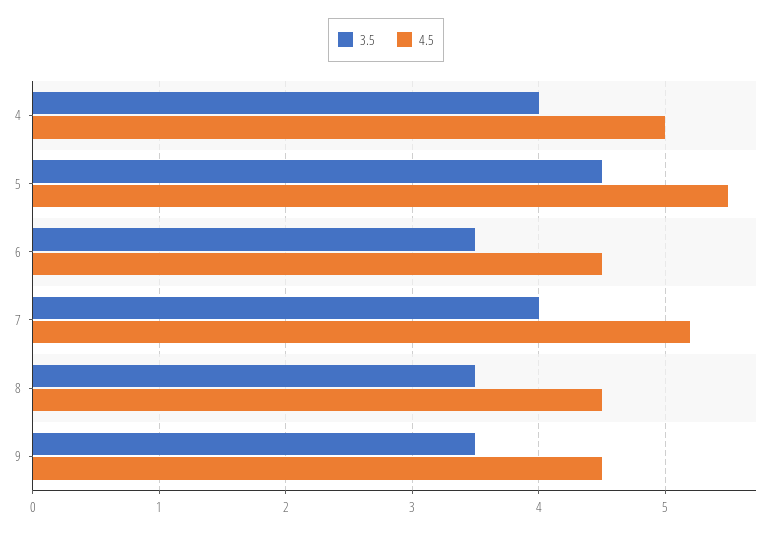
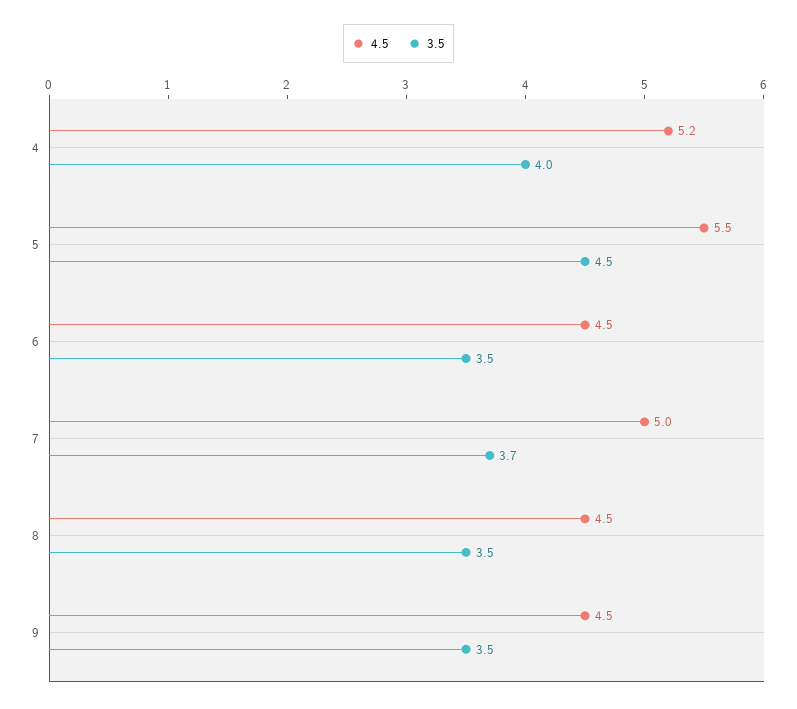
4.5, 4: 5 -> 5.2
3.5, 7: 4 -> 3.7
4.5, 7: 5.2 -> 5

